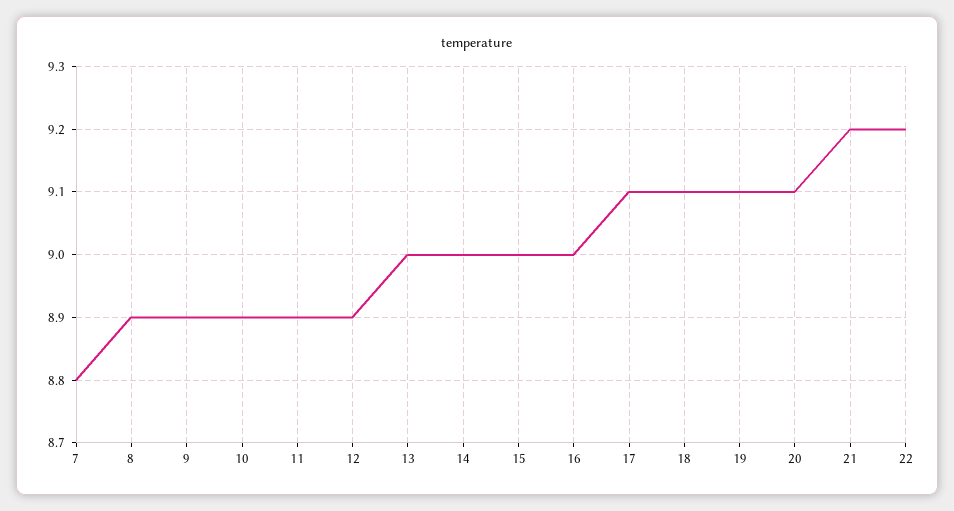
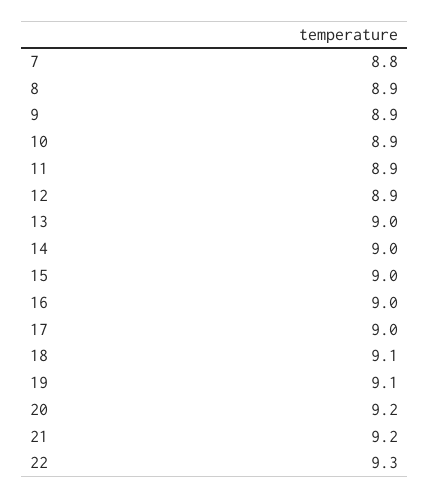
17: 9.1 -> 9
20: 9.1 -> 9.2
22: 9.2 -> 9.3

